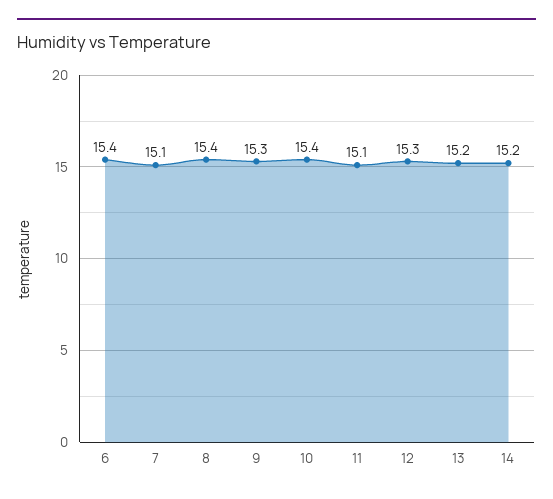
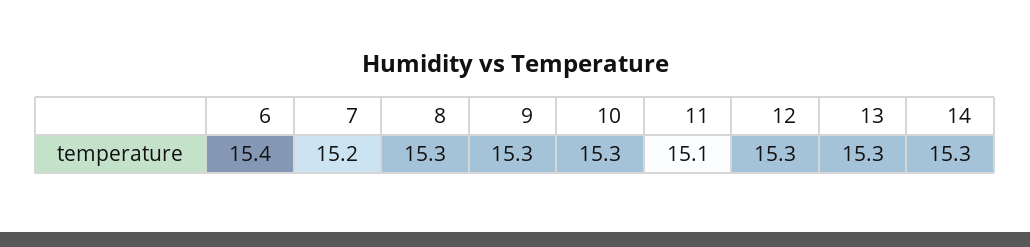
7: 15.1 -> 15.2
8: 15.4 -> 15.3
10: 15.4 -> 15.3
13: 15.2 -> 15.3
14: 15.2 -> 15.3

